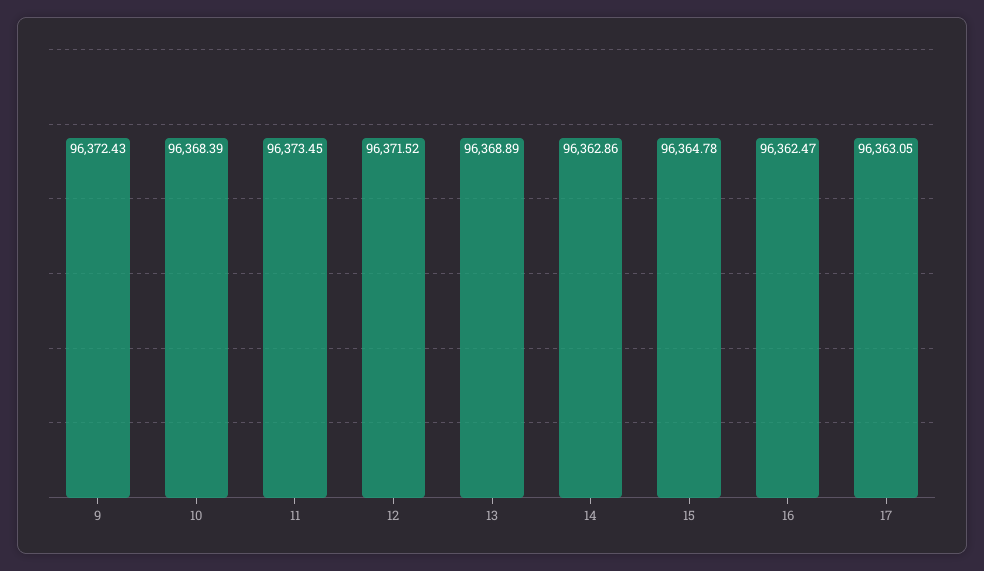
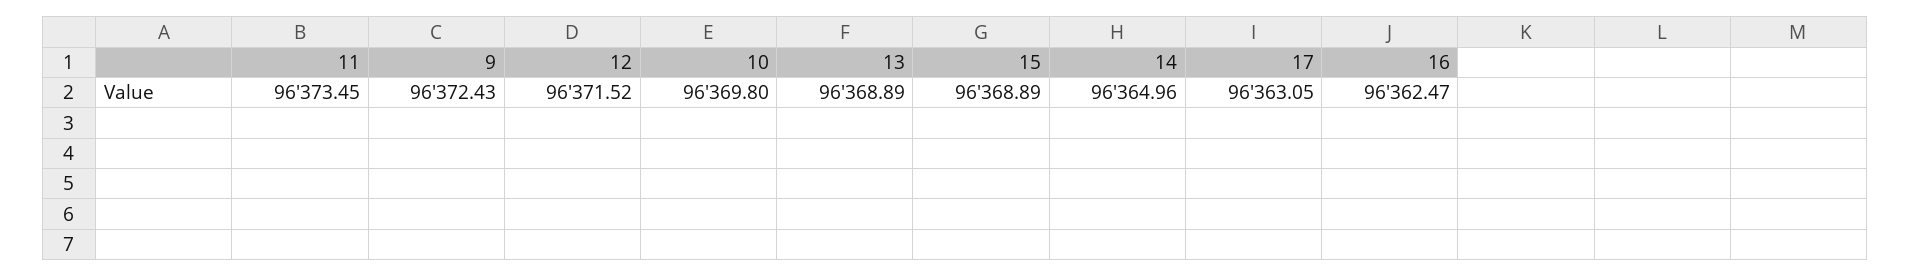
10: 96368.39 -> 96369.8
14: 96362.86 -> 96364.96
15: 96364.78 -> 96368.89

